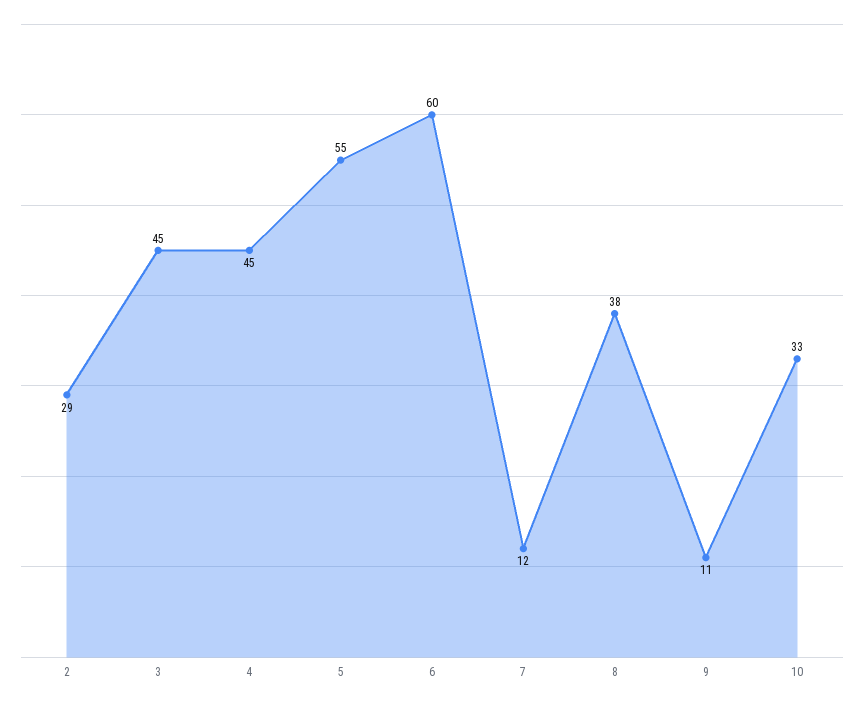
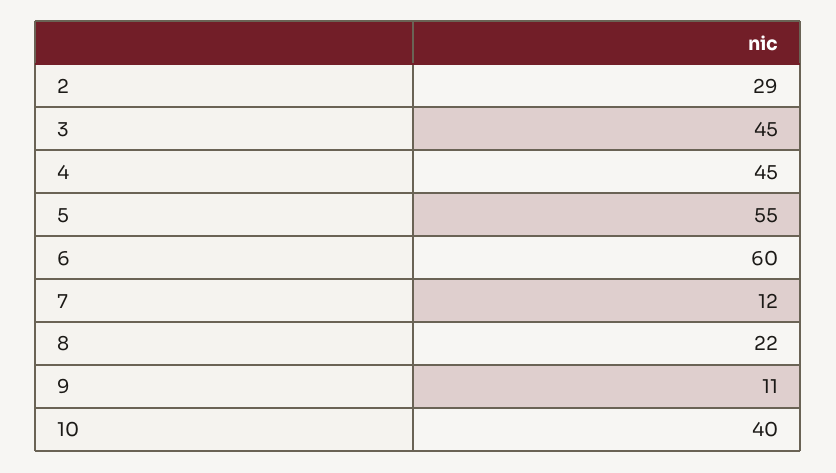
8: 38 -> 22
10: 33 -> 40

